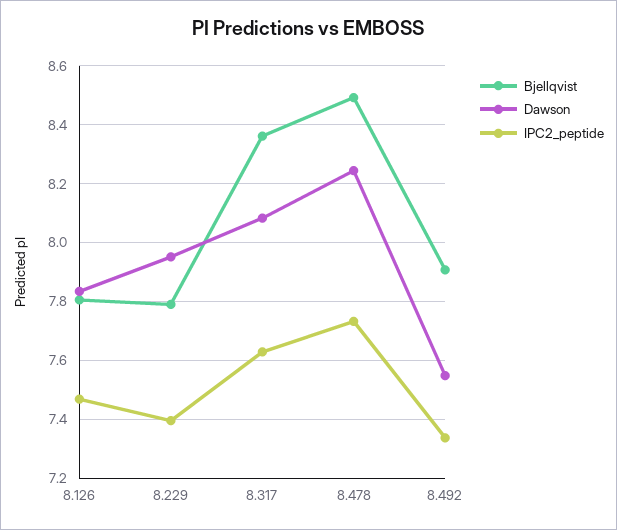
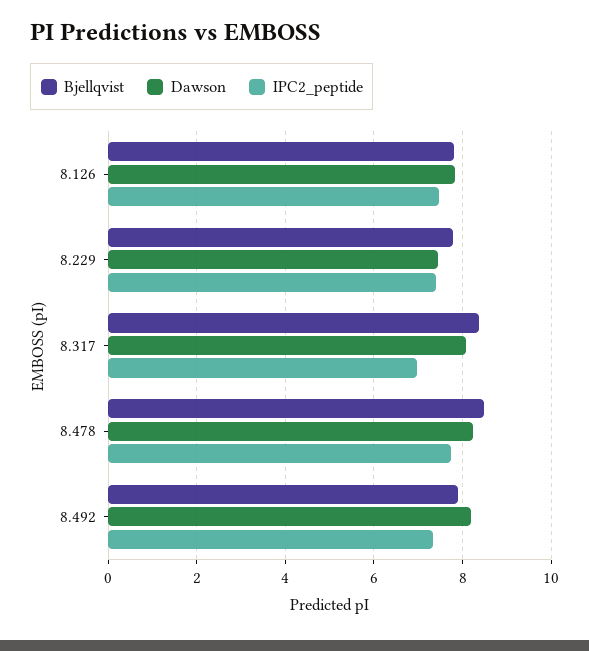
Dawson, 8.229: 7.95 -> 7.4
IPC2_peptide, 8.317: 7.625 -> 7
Dawson, 8.492: 7.55 -> 8.2

